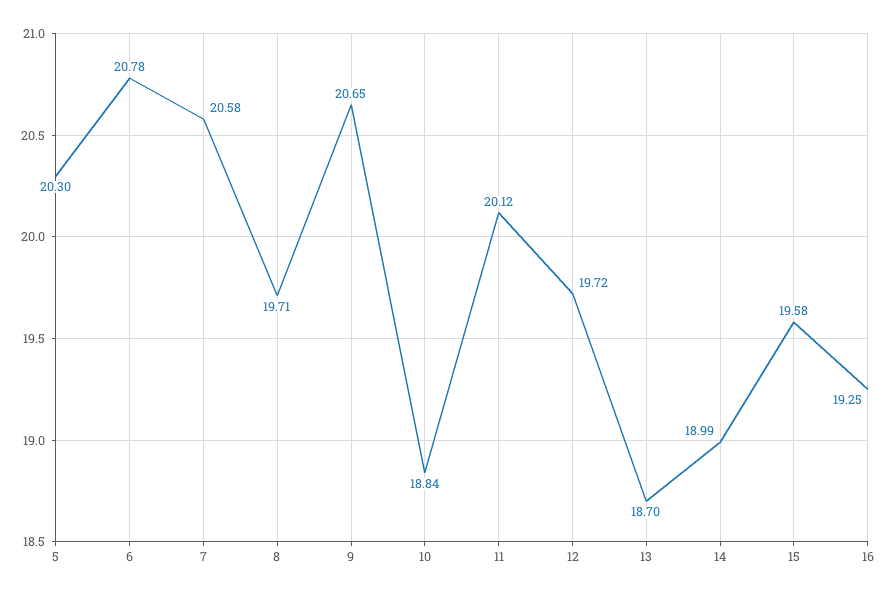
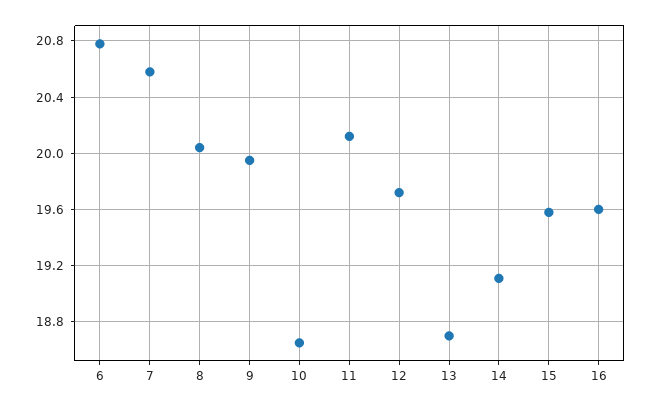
5: 20.3 -> none
8: 19.71 -> 20.05
9: 20.65 -> 19.95
10: 18.84 -> 18.65
14: 18.99 -> 19.1
16: 19.25 -> 19.6

